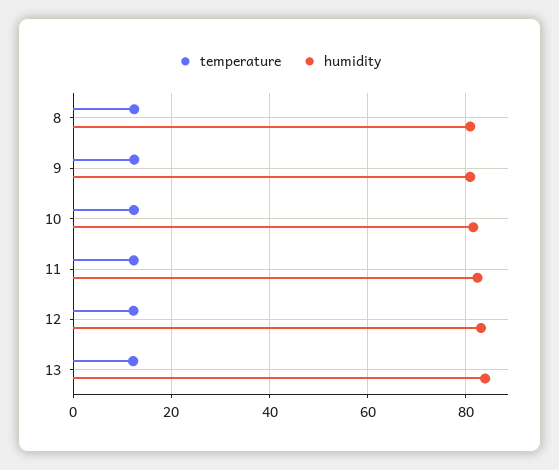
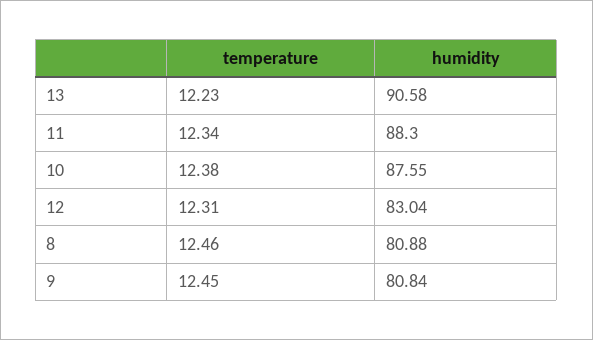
humidity, 10: 82 -> 87.55
humidity, 11: 82 -> 88.3
humidity, 13: 84 -> 90.58

